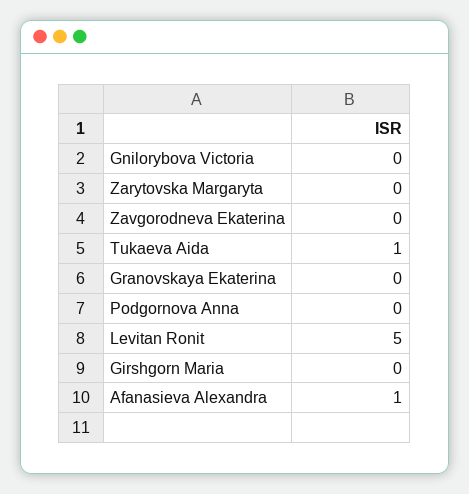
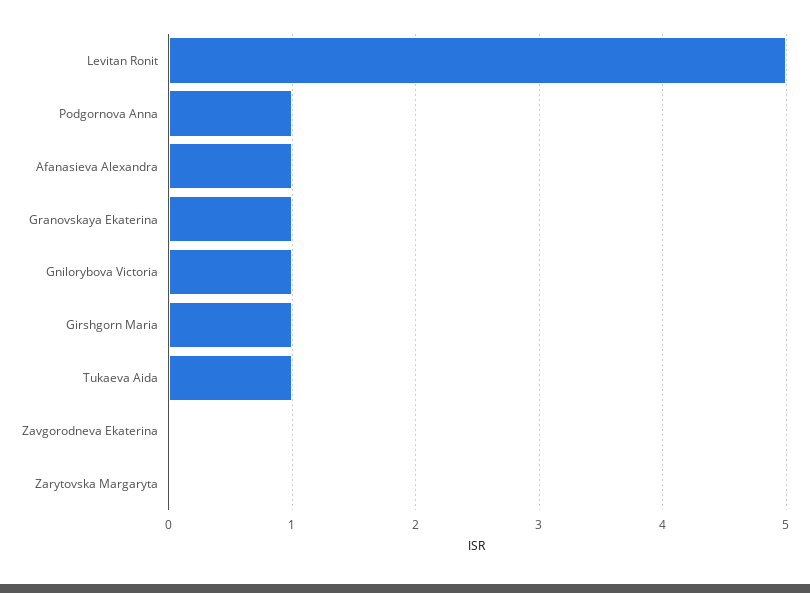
Gnilorybova Victoria: 0 -> 1
Granovskaya Ekaterina: 0 -> 1
Podgornova Anna: 0 -> 1
Girshgorn Maria: 0 -> 1

